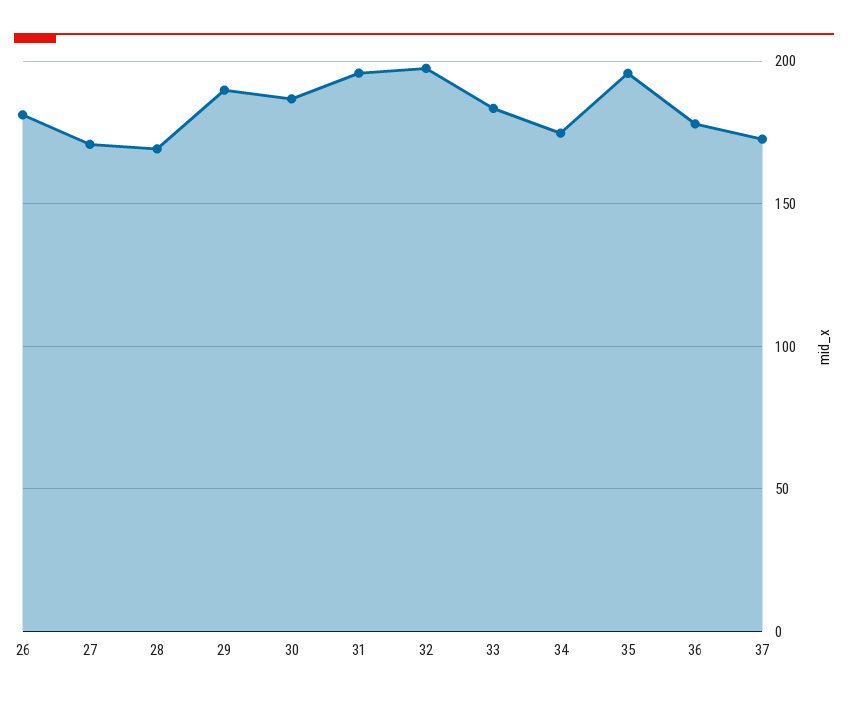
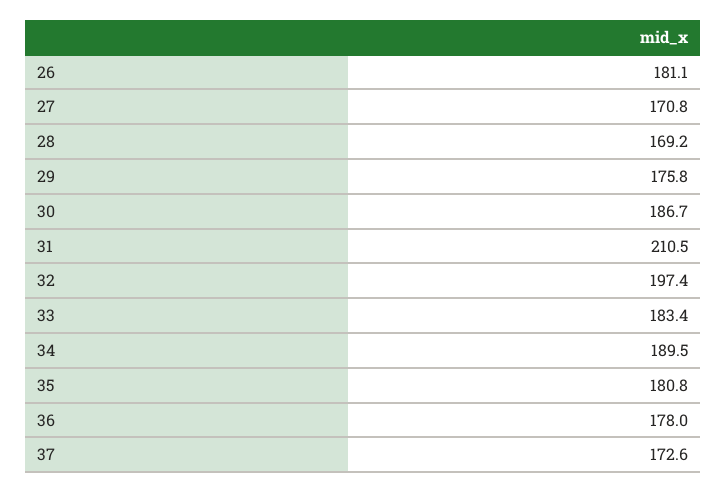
29: 190 -> 175.8
31: 195 -> 210.5
34: 175 -> 189.5
35: 195 -> 180.8

